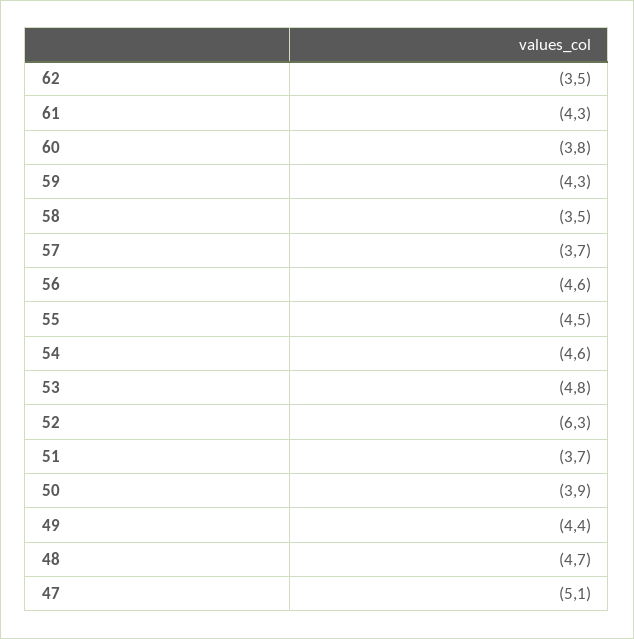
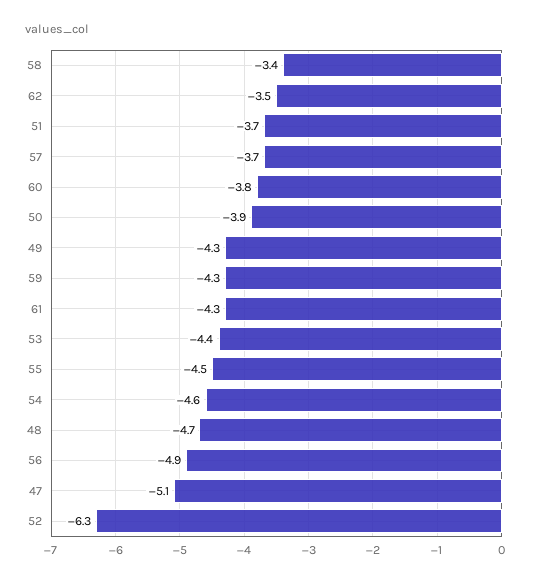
58: -3.5 -> -3.4
56: -4.6 -> -4.9
53: -4.8 -> -4.4
49: -4.4 -> -4.3

